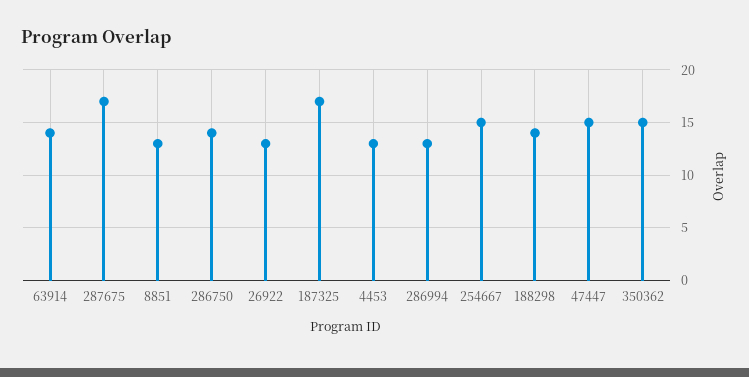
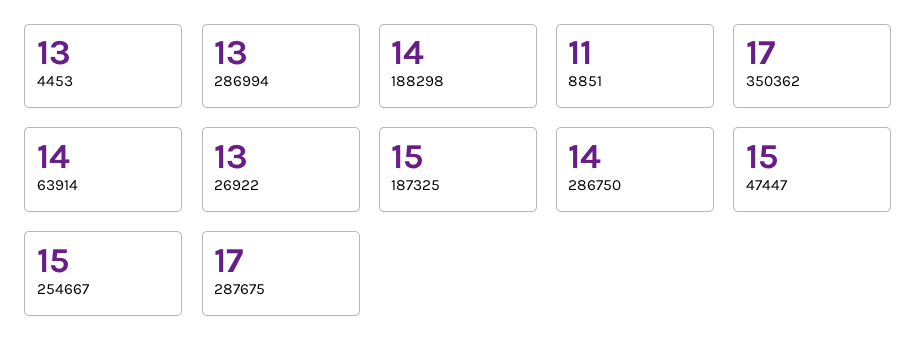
8851: 13 -> 11
187325: 17 -> 15
350362: 15 -> 17

